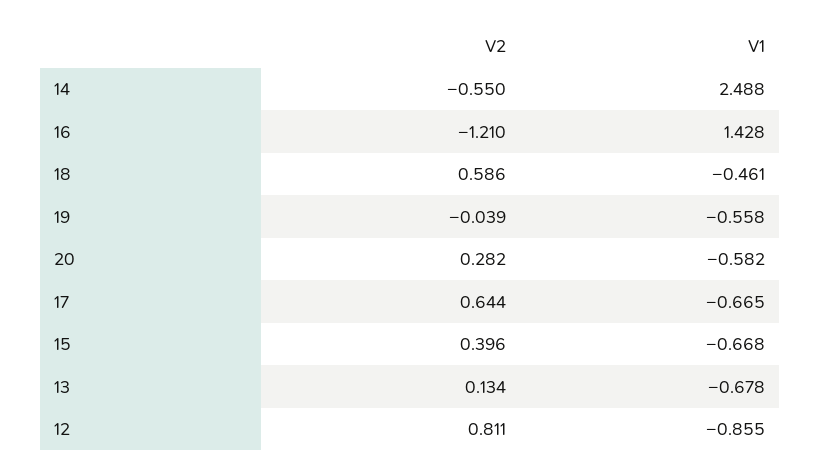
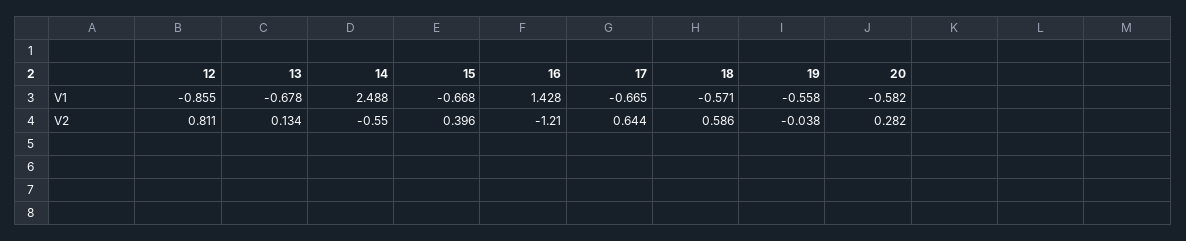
V1, 18: -0.461 -> -0.571
V2, 19: -0.039 -> -0.038

